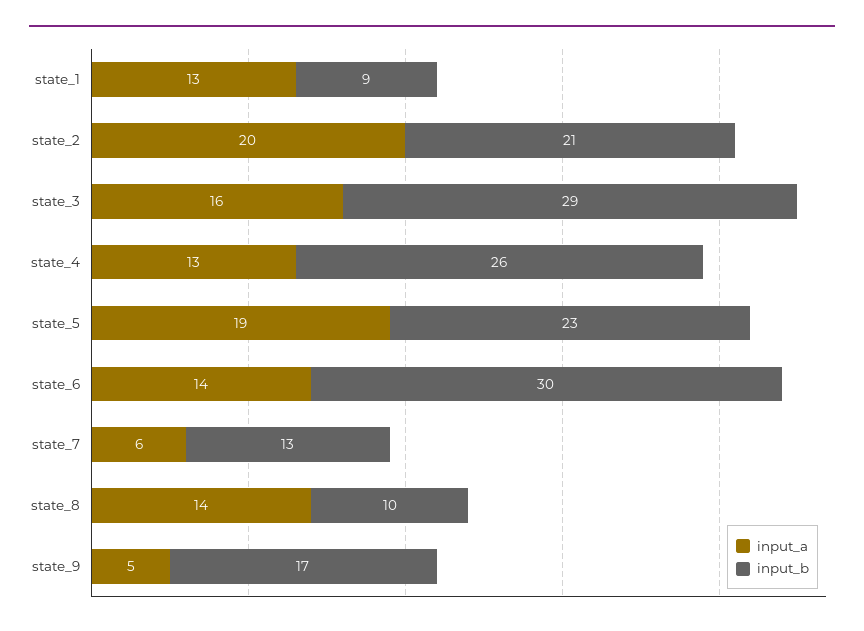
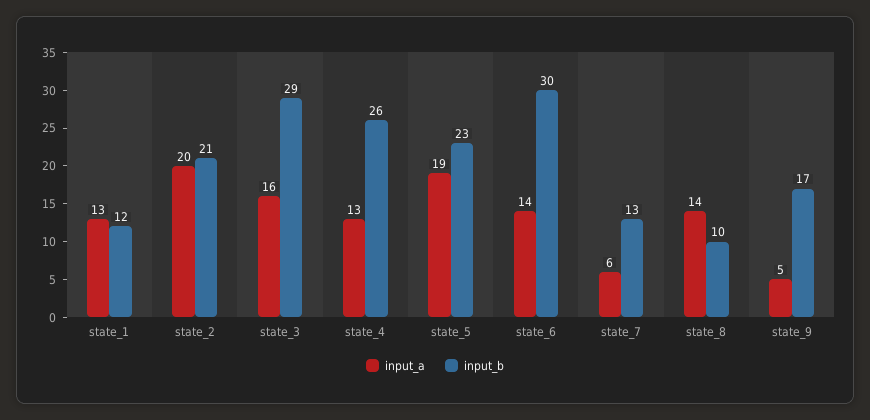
input_b, state_1: 9 -> 12

